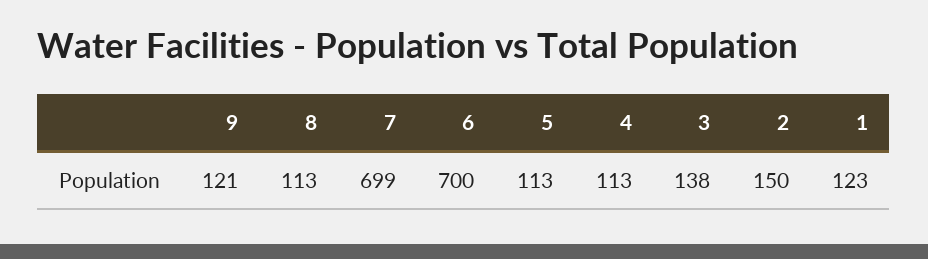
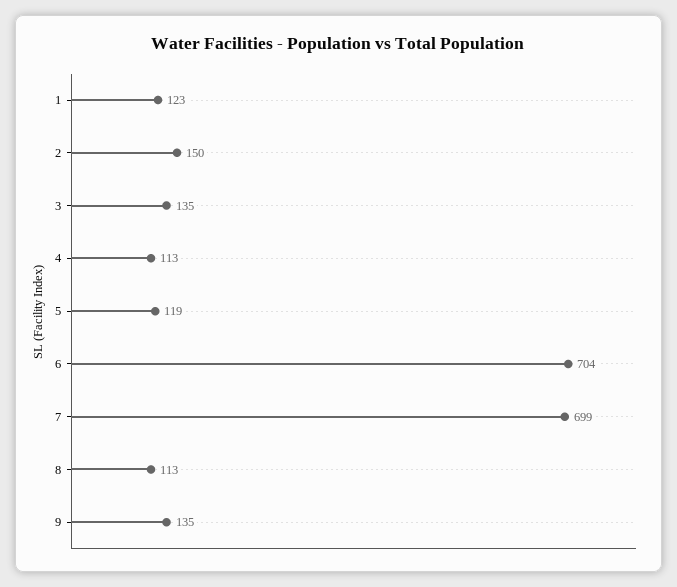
9: 121 -> 135
6: 700 -> 704
5: 113 -> 119
3: 138 -> 135

